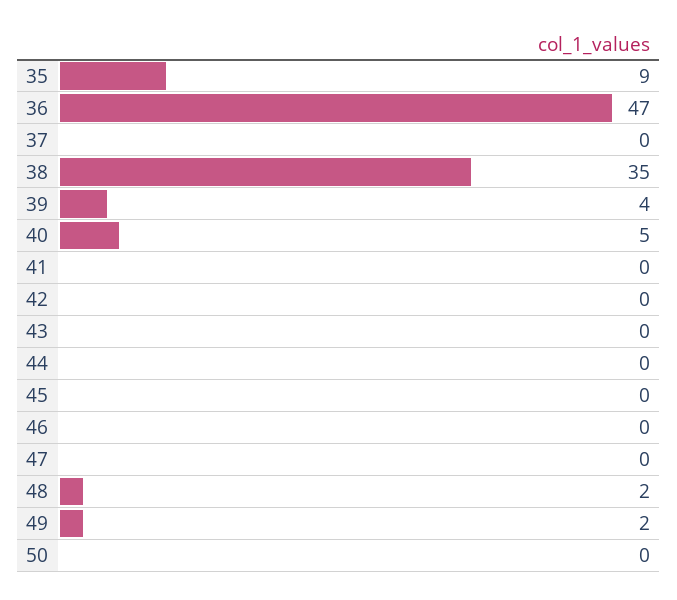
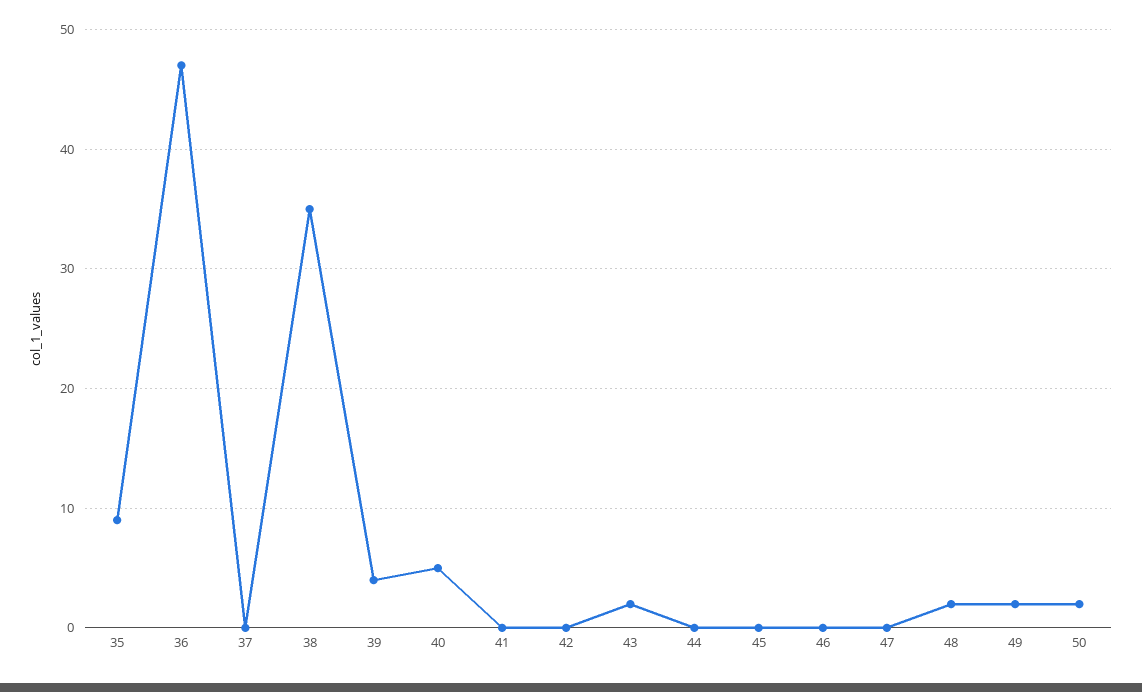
43: 0 -> 2
50: 0 -> 2

